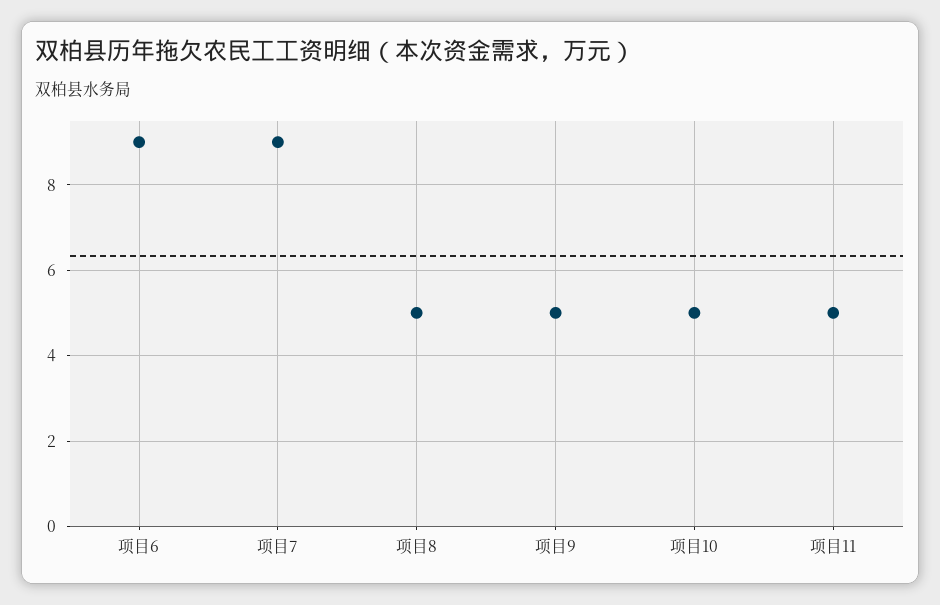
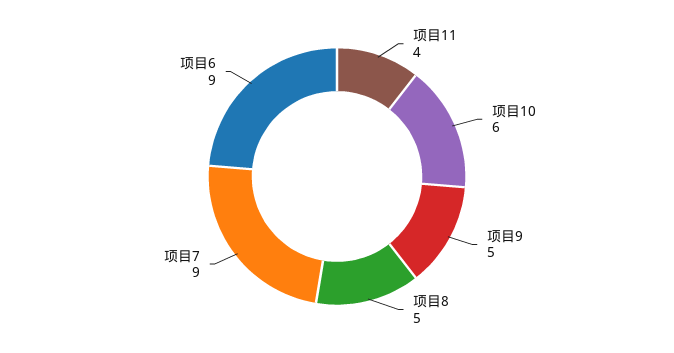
项目10: 5 -> 6
项目11: 5 -> 4

